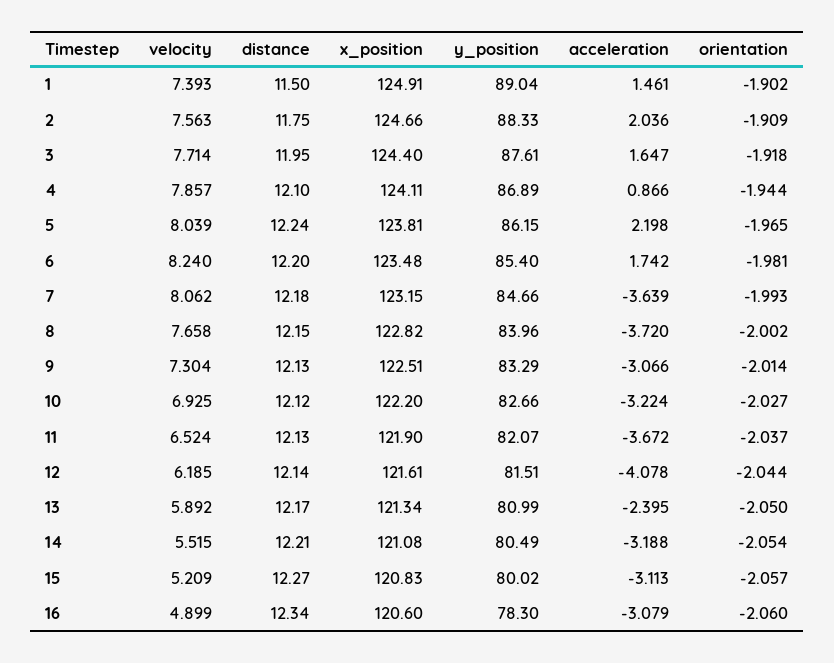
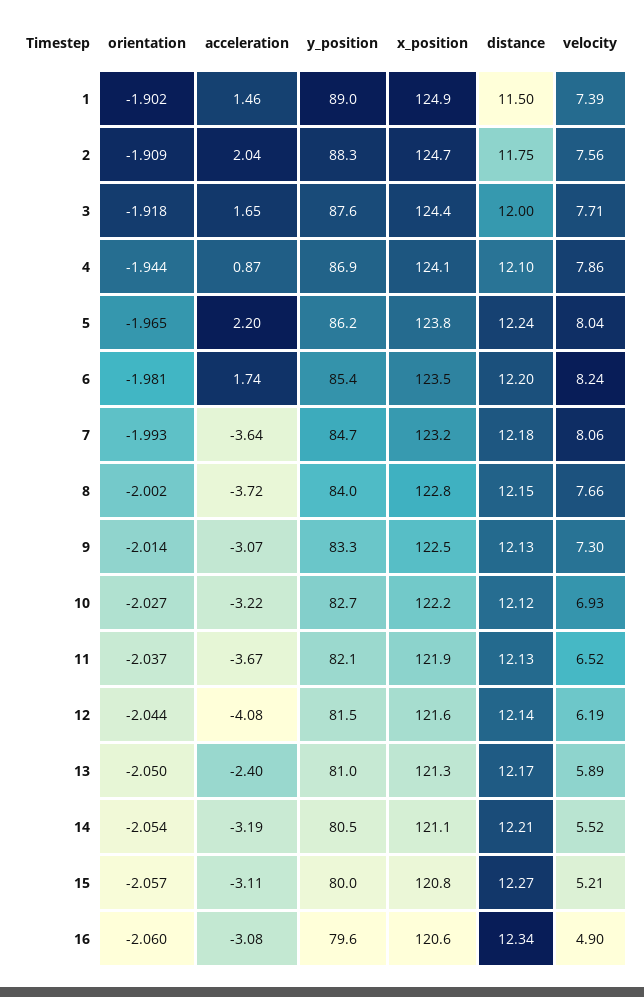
distance, 3: 11.95 -> 12
y_position, 16: 78.3 -> 79.6

